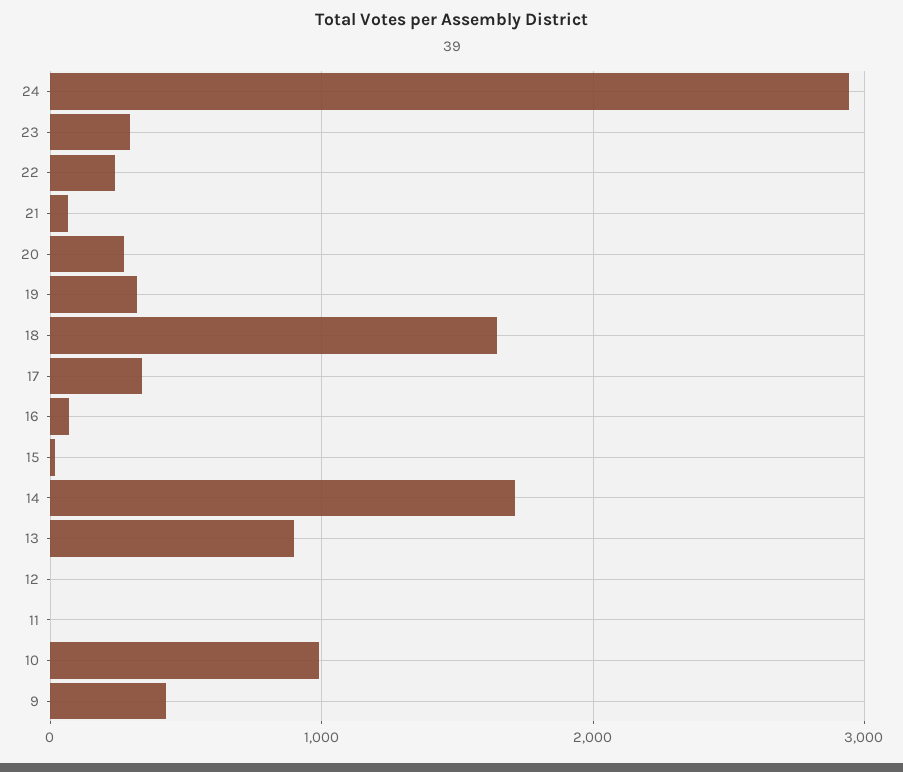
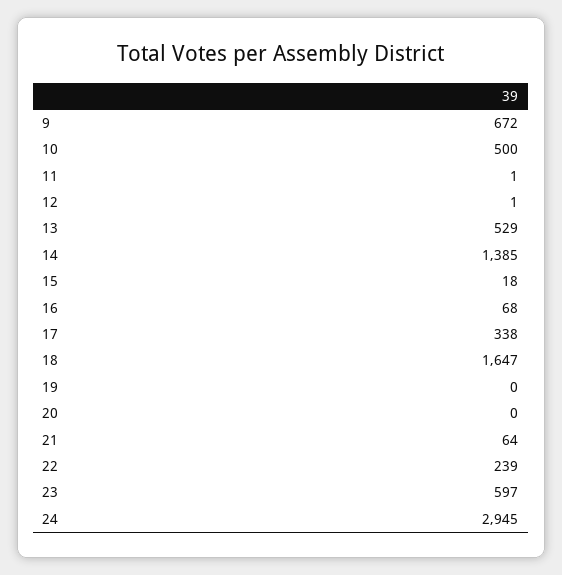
23: 300 -> 597
20: 300 -> 0
19: 300 -> 0
14: 1700 -> 1385
13: 900 -> 529
10: 1000 -> 500
9: 400 -> 672

